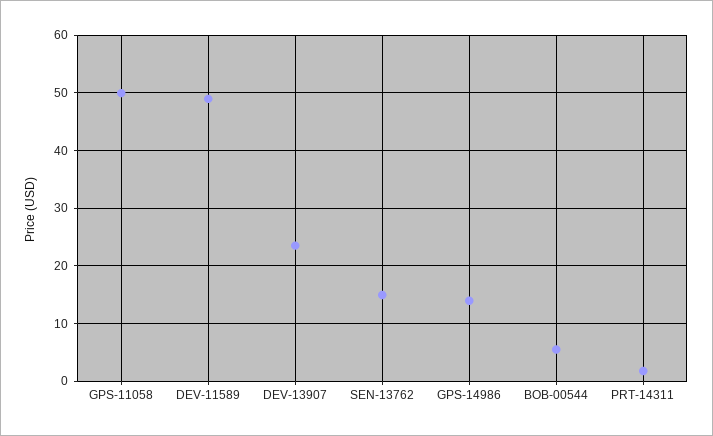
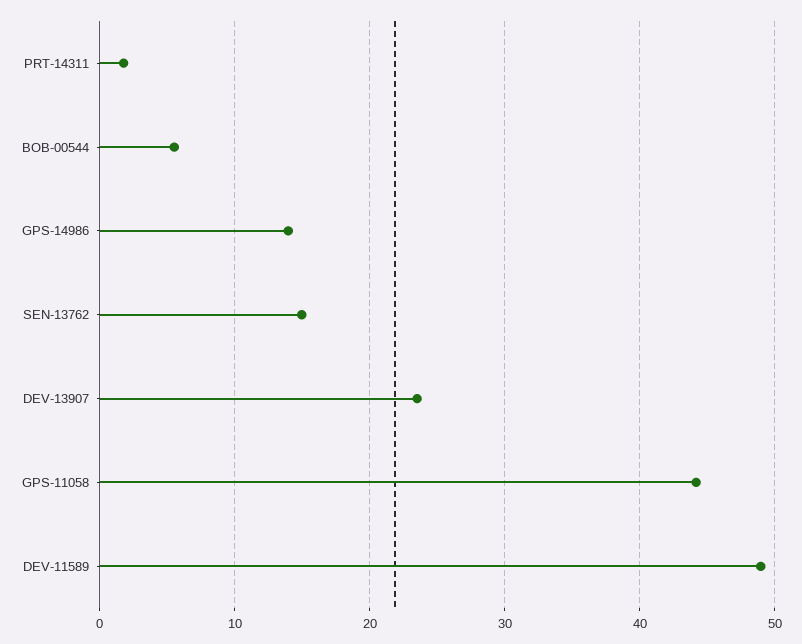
GPS-11058: 50 -> 44

